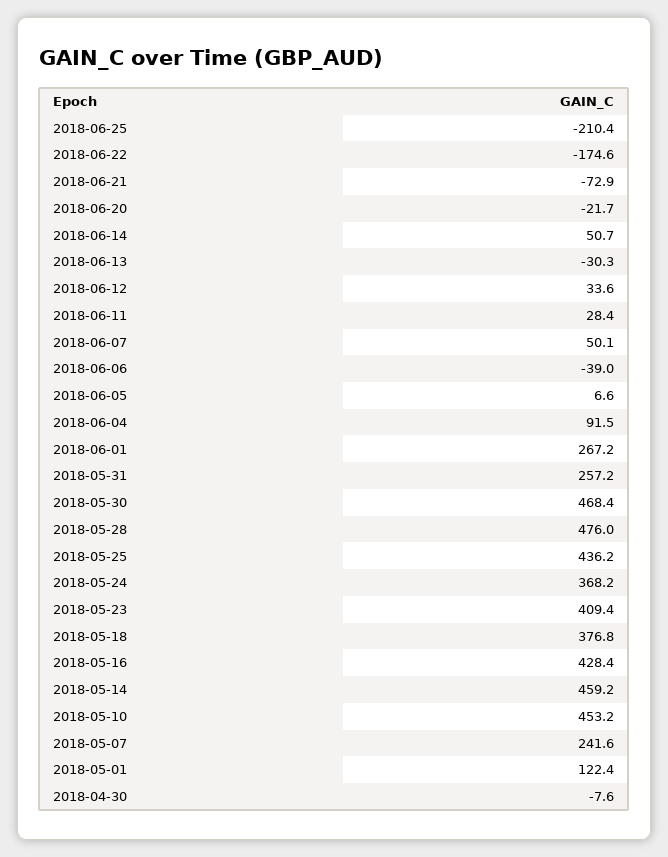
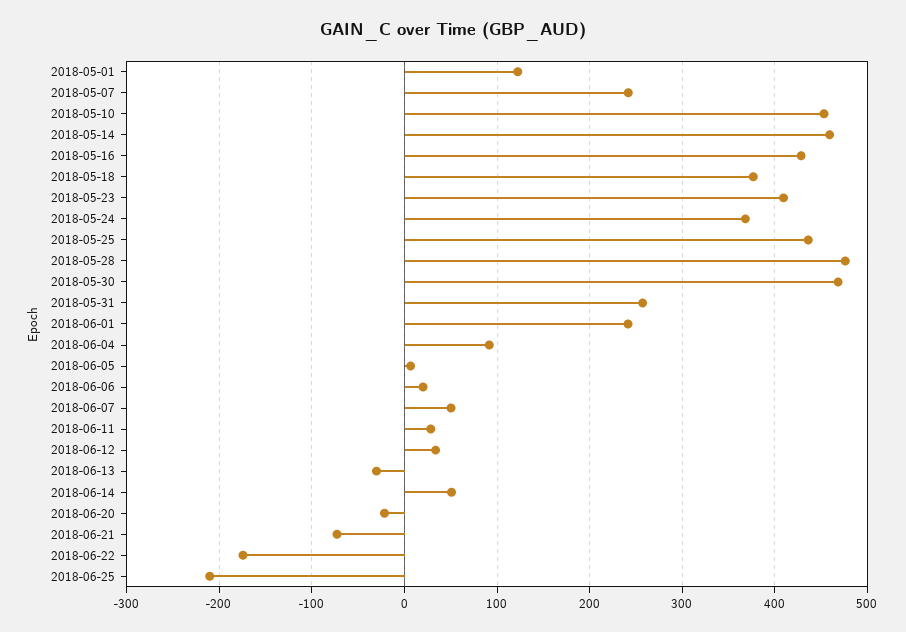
2018-06-06: -39 -> 20
2018-06-01: 267.2 -> 240
2018-04-30: -7.6 -> none

